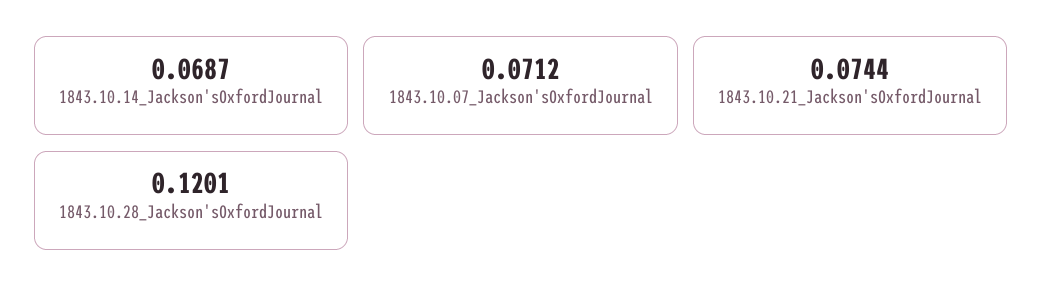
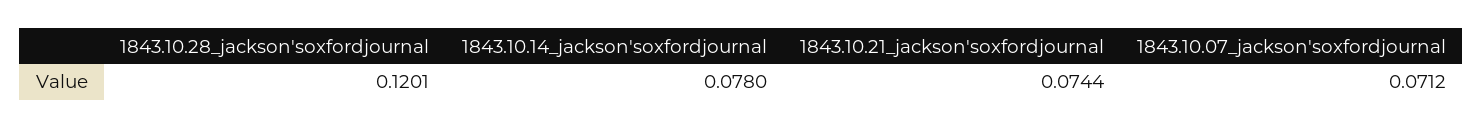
1843.10.14_Jackson'sOxfordJournal: 0.0687 -> 0.078

